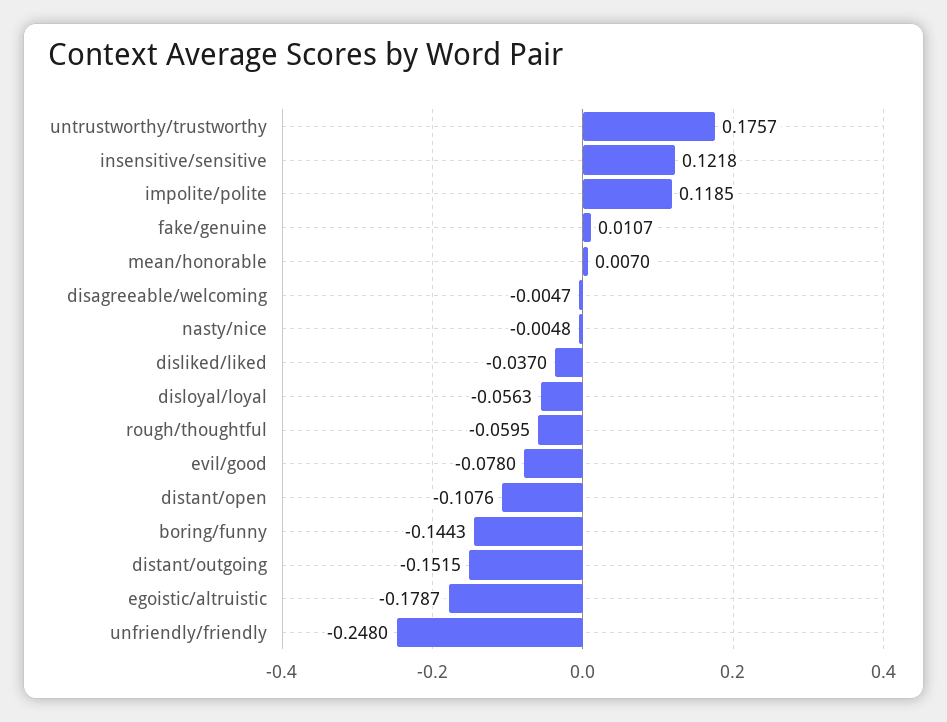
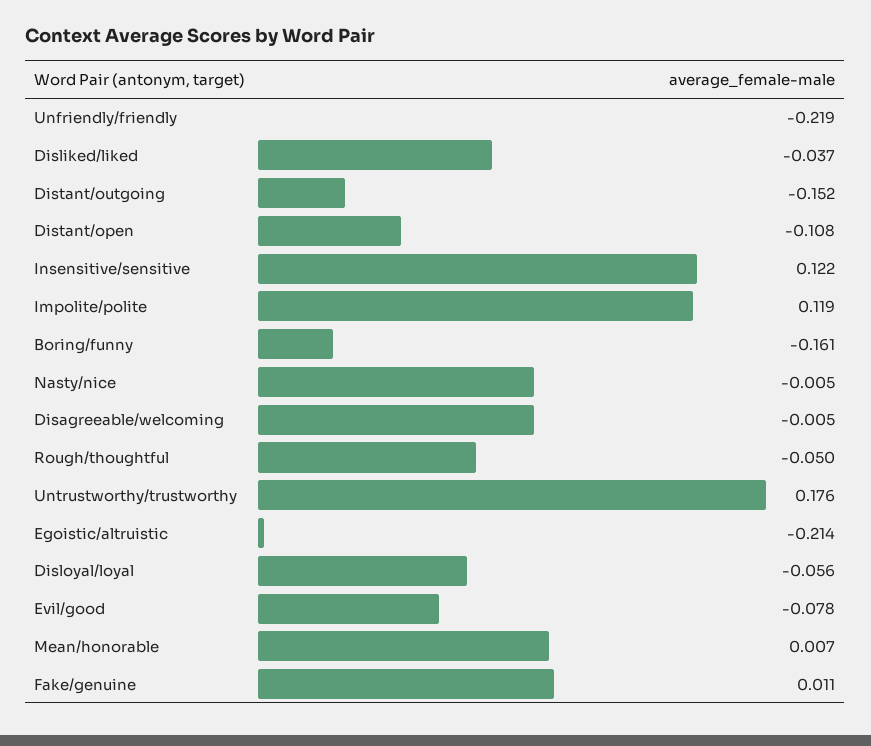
rough/thoughtful: -0.0595 -> -0.05
boring/funny: -0.1443 -> -0.161
egoistic/altruistic: -0.1787 -> -0.214
unfriendly/friendly: -0.248 -> -0.219

